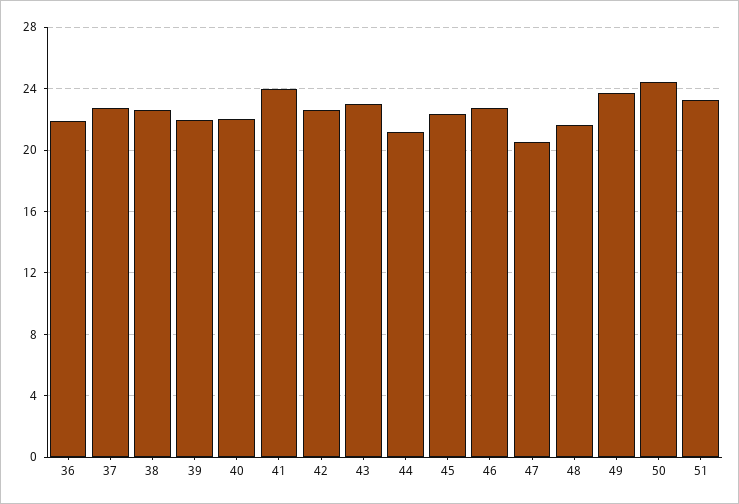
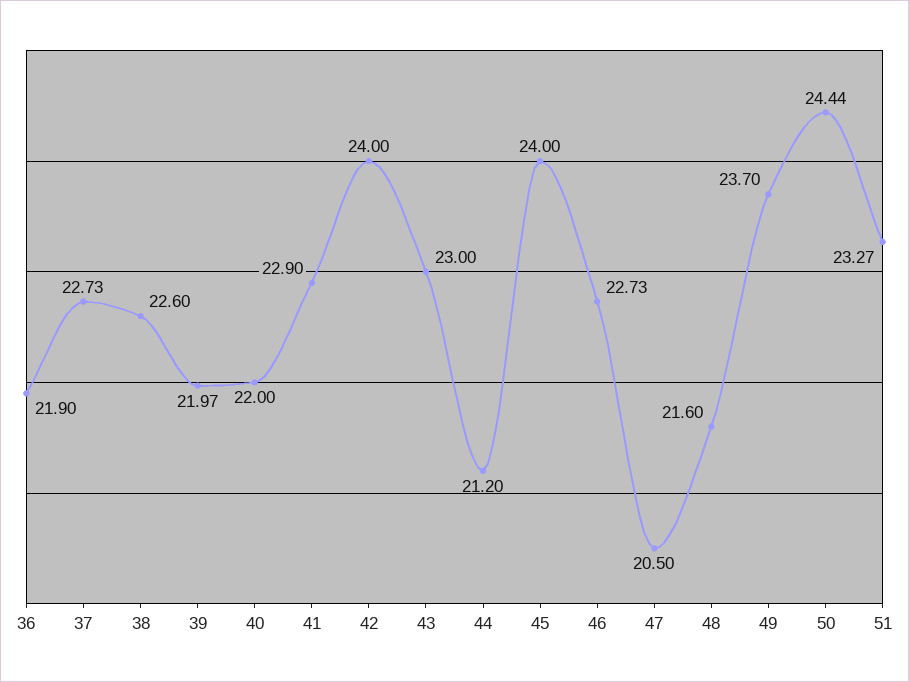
41: 24 -> 22.9
42: 22.5 -> 24
45: 22.5 -> 24

